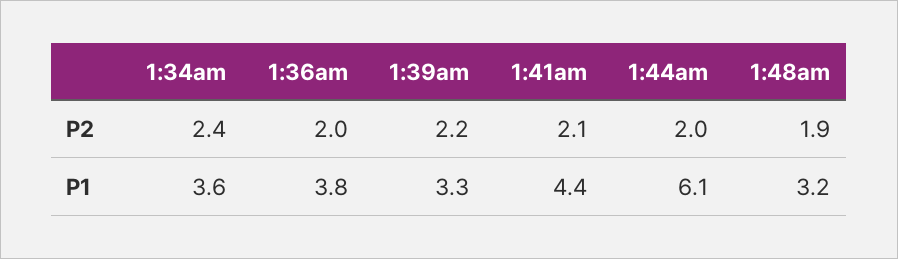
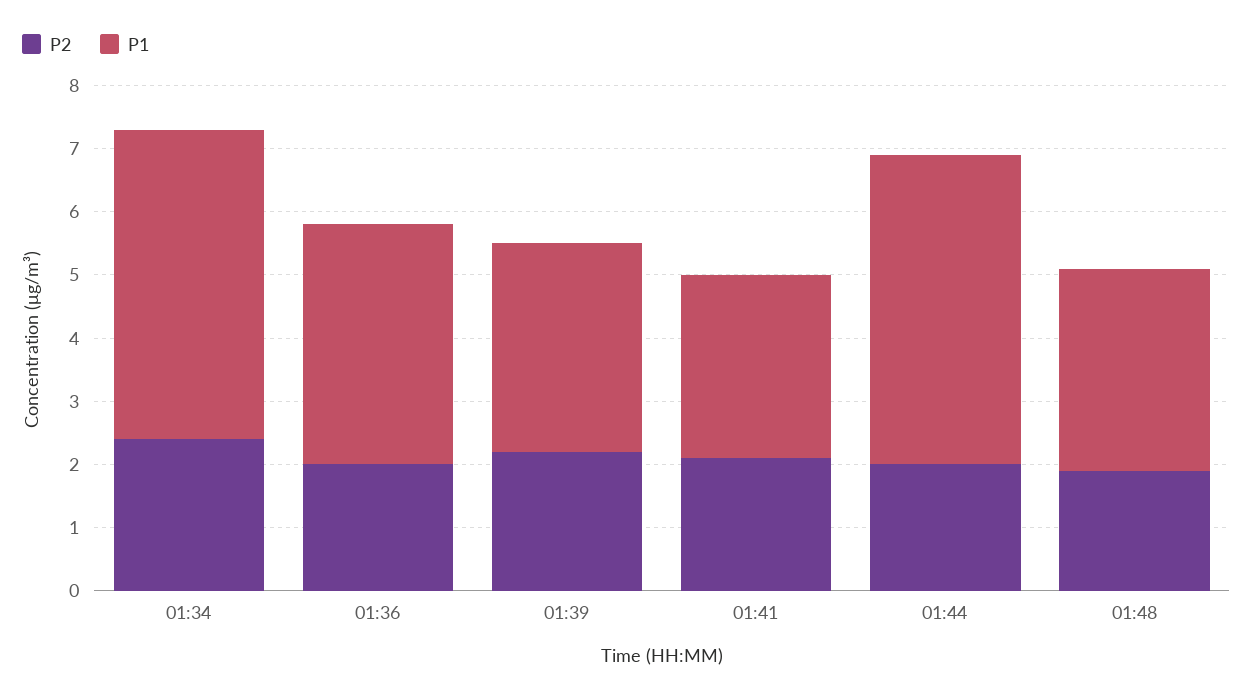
P1, 1:34am: 3.6 -> 5
P1, 1:41am: 4.4 -> 3
P1, 1:44am: 6.1 -> 5

